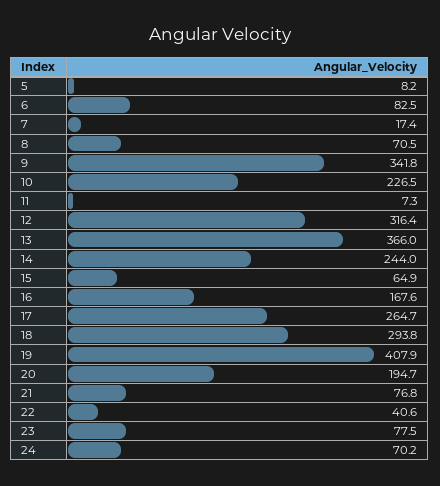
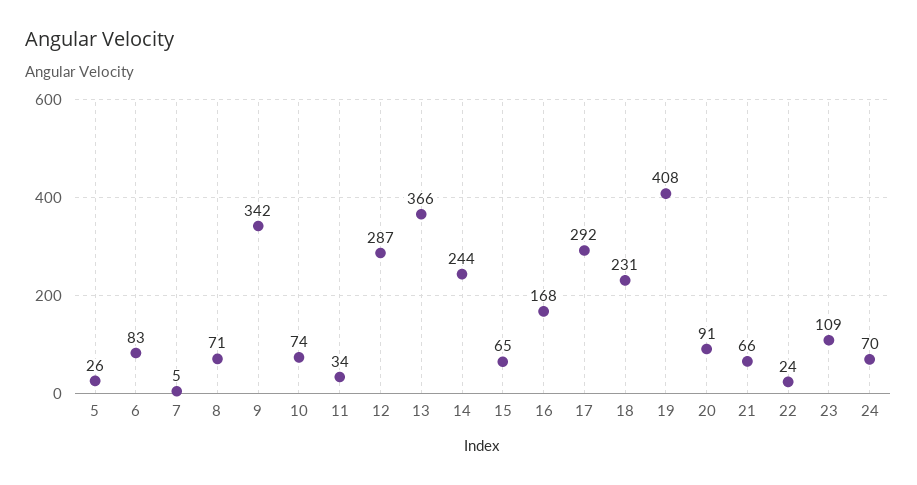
5: 8.2 -> 26
7: 17.4 -> 5
10: 226.5 -> 74
11: 7.3 -> 34
12: 316.4 -> 287
17: 264.7 -> 292
18: 293.8 -> 231
20: 194.7 -> 91
21: 76.8 -> 66
22: 40.6 -> 24
23: 77.5 -> 109

